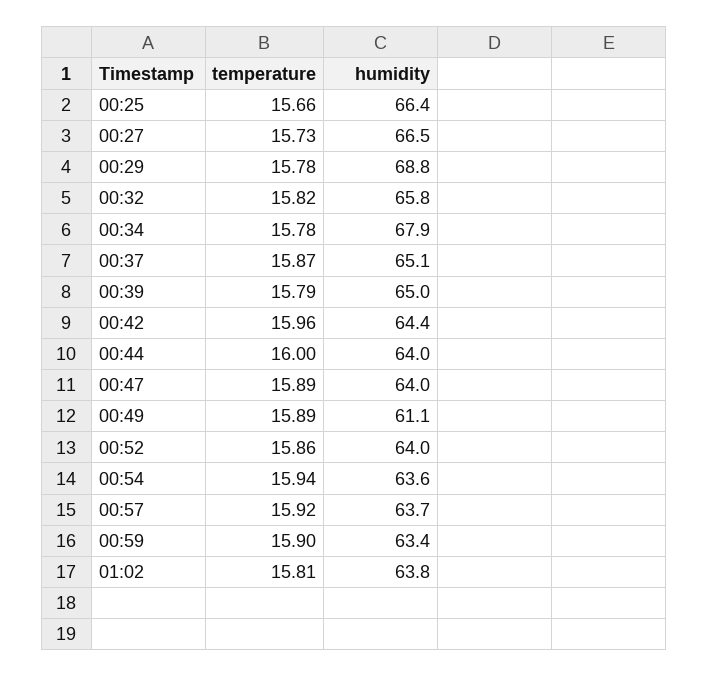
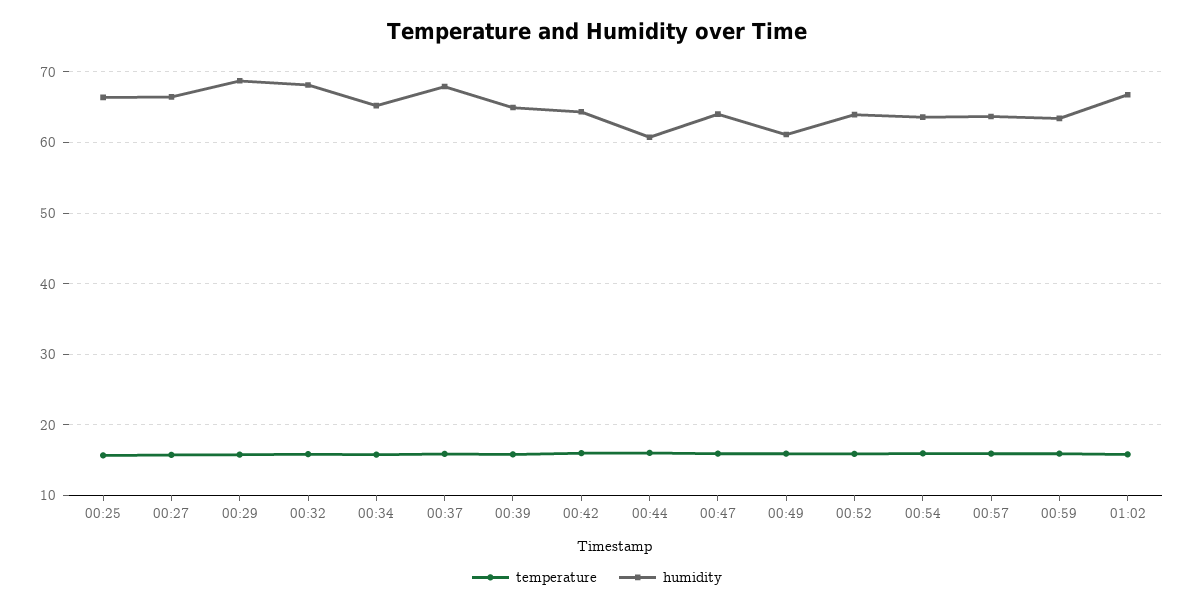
humidity, 00:32: 65.8 -> 68
humidity, 00:34: 67.9 -> 65
humidity, 00:37: 65.1 -> 68
humidity, 00:44: 64 -> 61
humidity, 01:02: 63.8 -> 67

